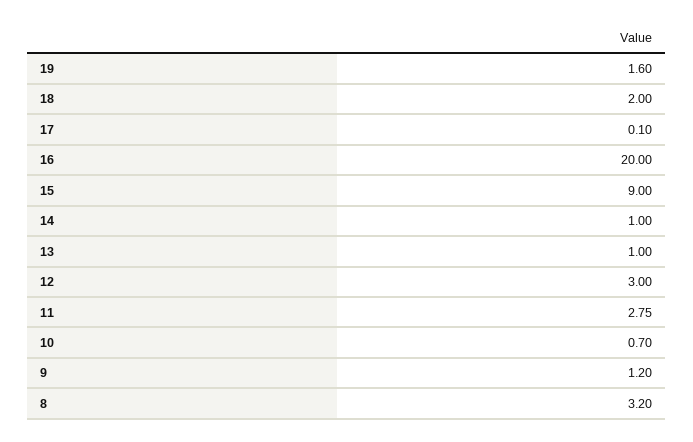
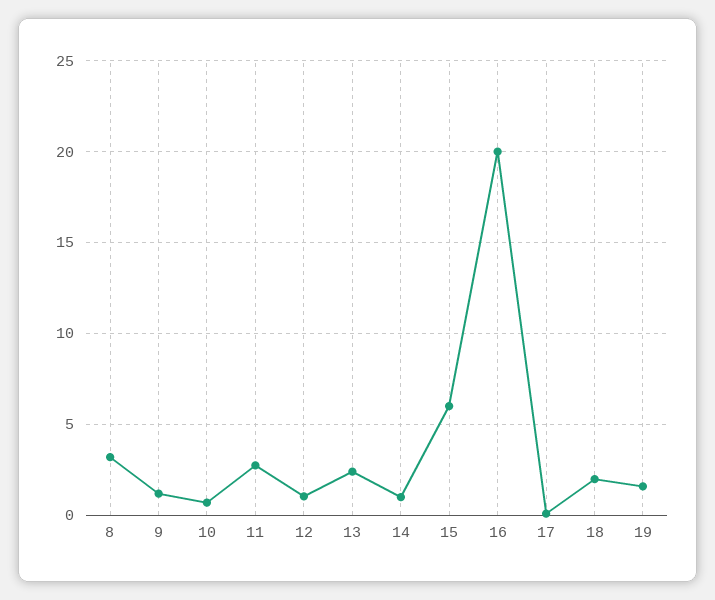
15: 9 -> 6
13: 1 -> 2.5
12: 3 -> 1

